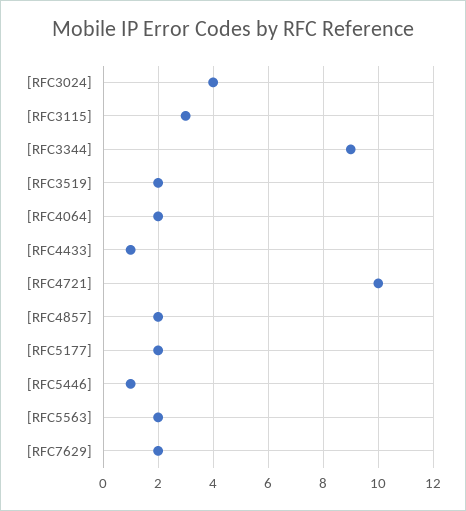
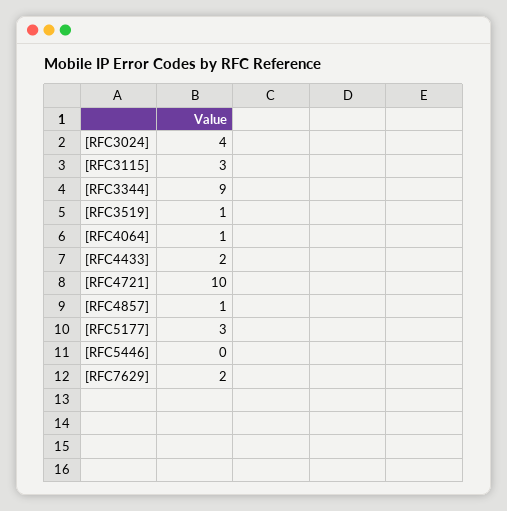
[RFC3519]: 2 -> 1
[RFC4064]: 2 -> 1
[RFC4433]: 1 -> 2
[RFC4857]: 2 -> 1
[RFC5177]: 2 -> 3
[RFC5446]: 1 -> 0
[RFC5563]: 2 -> none

